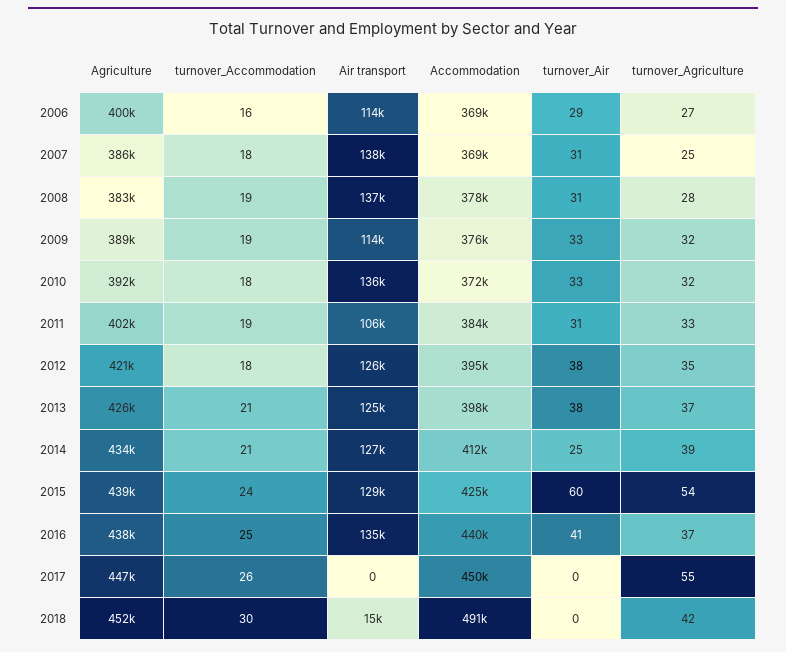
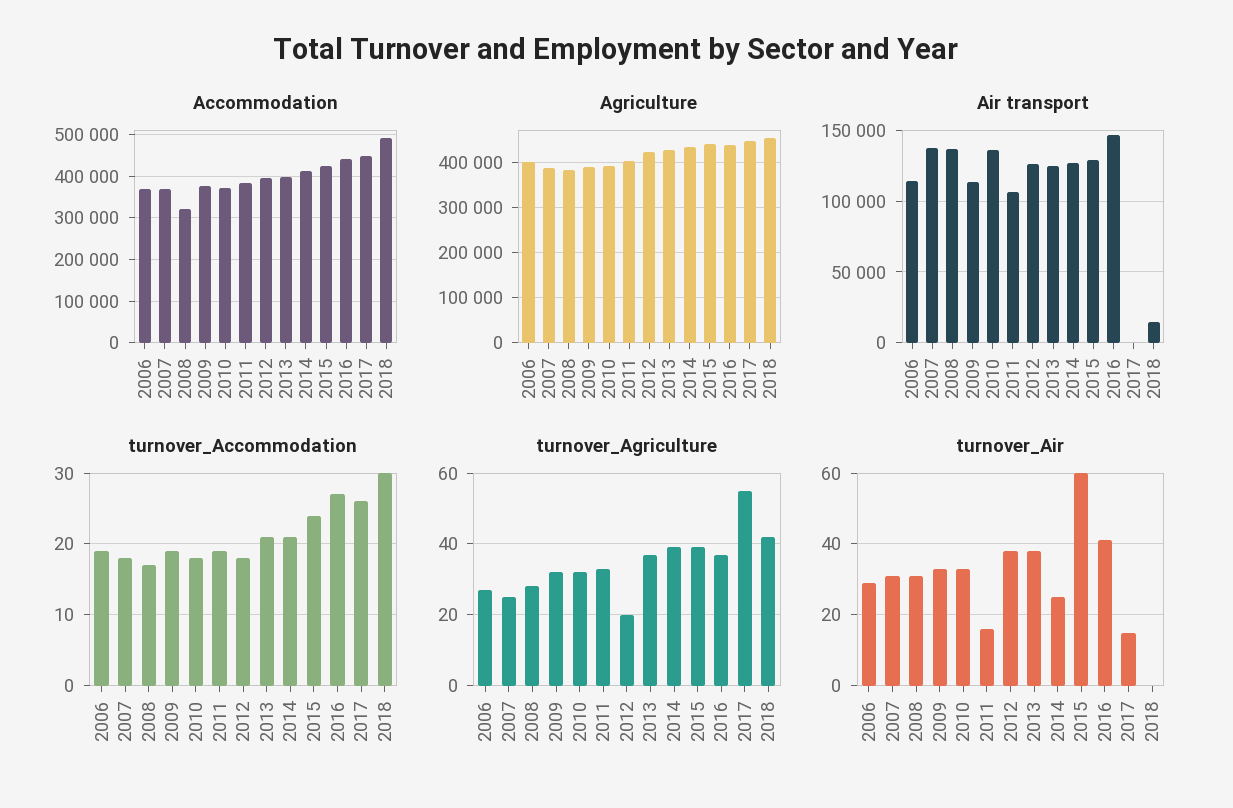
turnover_Accommodation, 2006: 16 -> 19
turnover_Accommodation, 2008: 19 -> 17
Accommodation, 2008: 378000 -> 320000
turnover_Air, 2011: 31 -> 15
turnover_Agriculture, 2012: 35 -> 20
turnover_Agriculture, 2015: 54 -> 40
turnover_Accommodation, 2016: 25 -> 27
Air transport, 2016: 135000 -> 145000
turnover_Air, 2017: 0 -> 15

